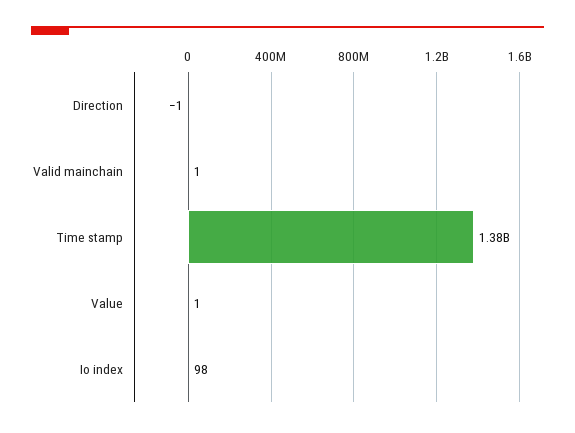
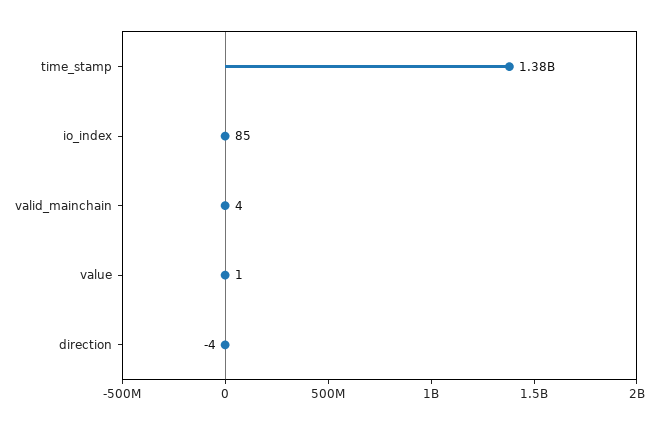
Direction: -1 -> -4
Valid mainchain: 1 -> 4
Io index: 98 -> 85

